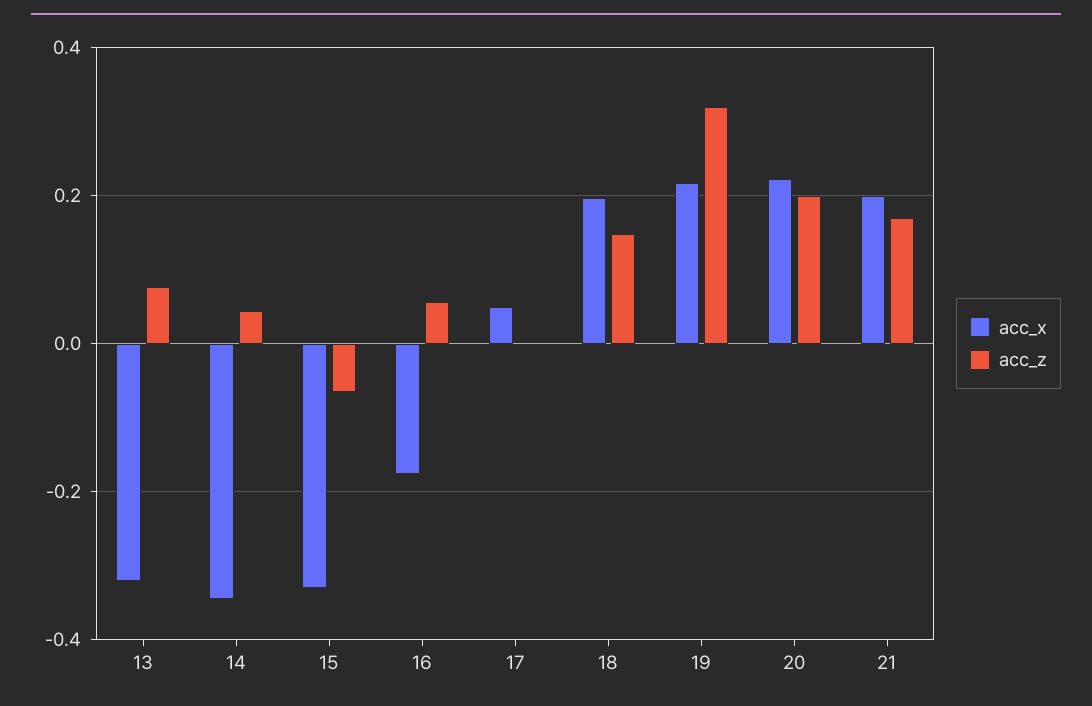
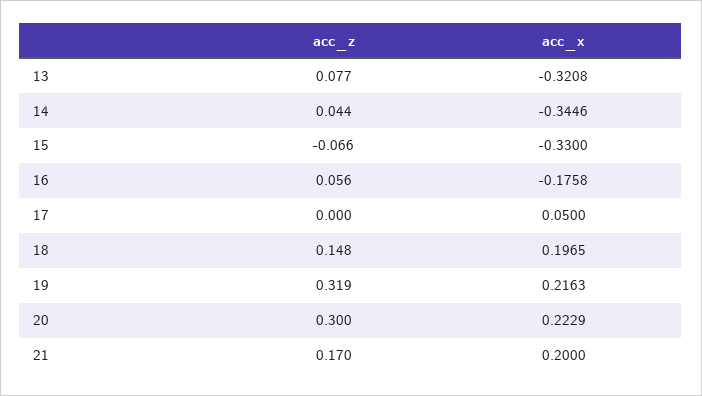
acc_z, 20: 0.2 -> 0.3

